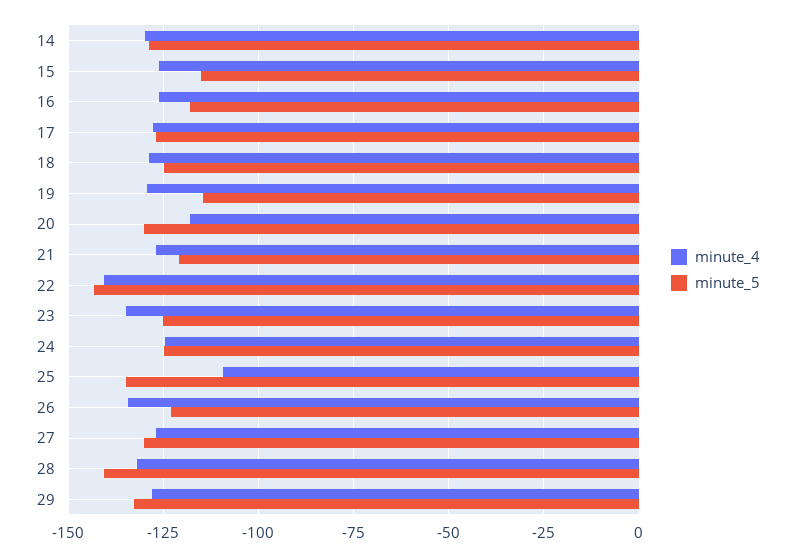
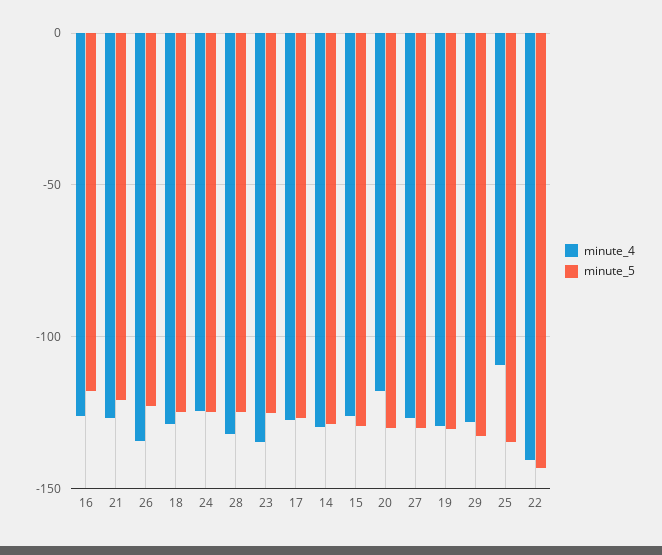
minute_5, 15: -115 -> -130
minute_5, 19: -115 -> -130
minute_5, 28: -140 -> -125

